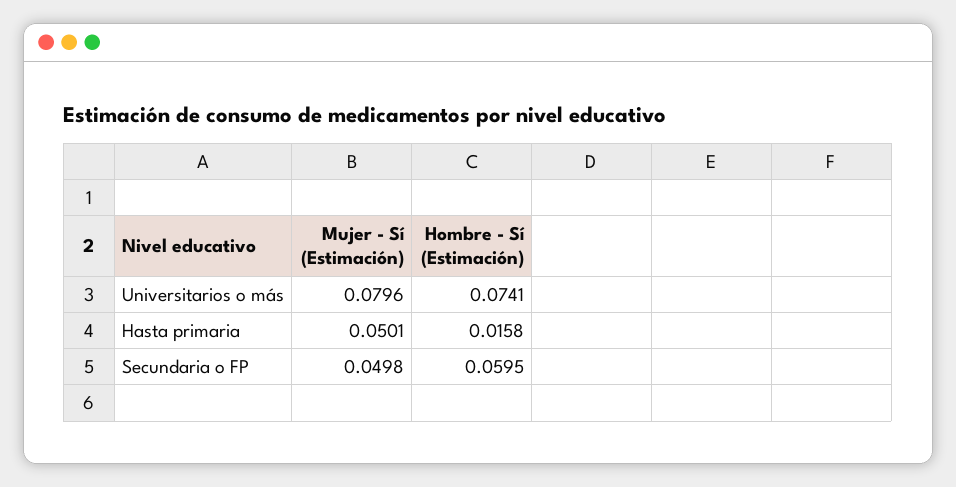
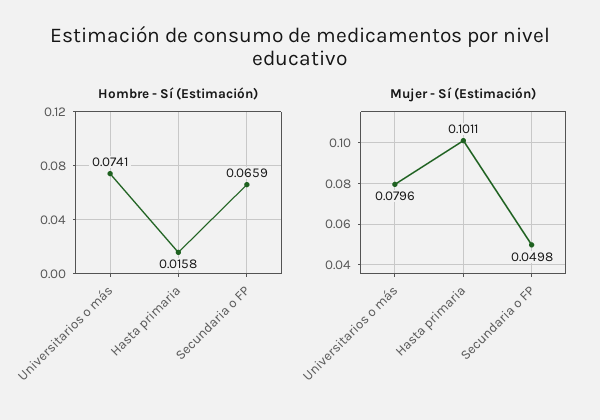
Mujer - Sí (Estimación), Hasta primaria: 0.0501 -> 0.1011
Hombre - Sí (Estimación), Secundaria o FP: 0.0595 -> 0.0659

